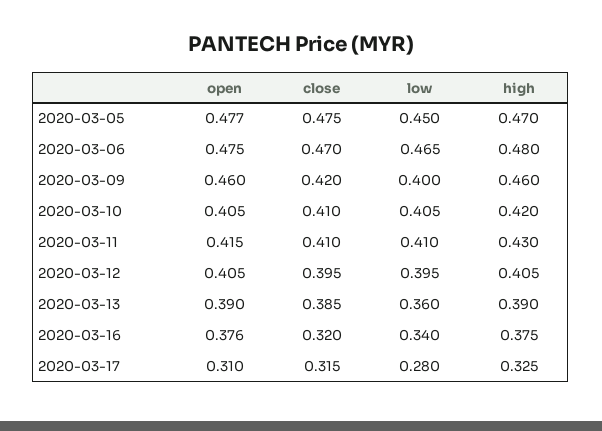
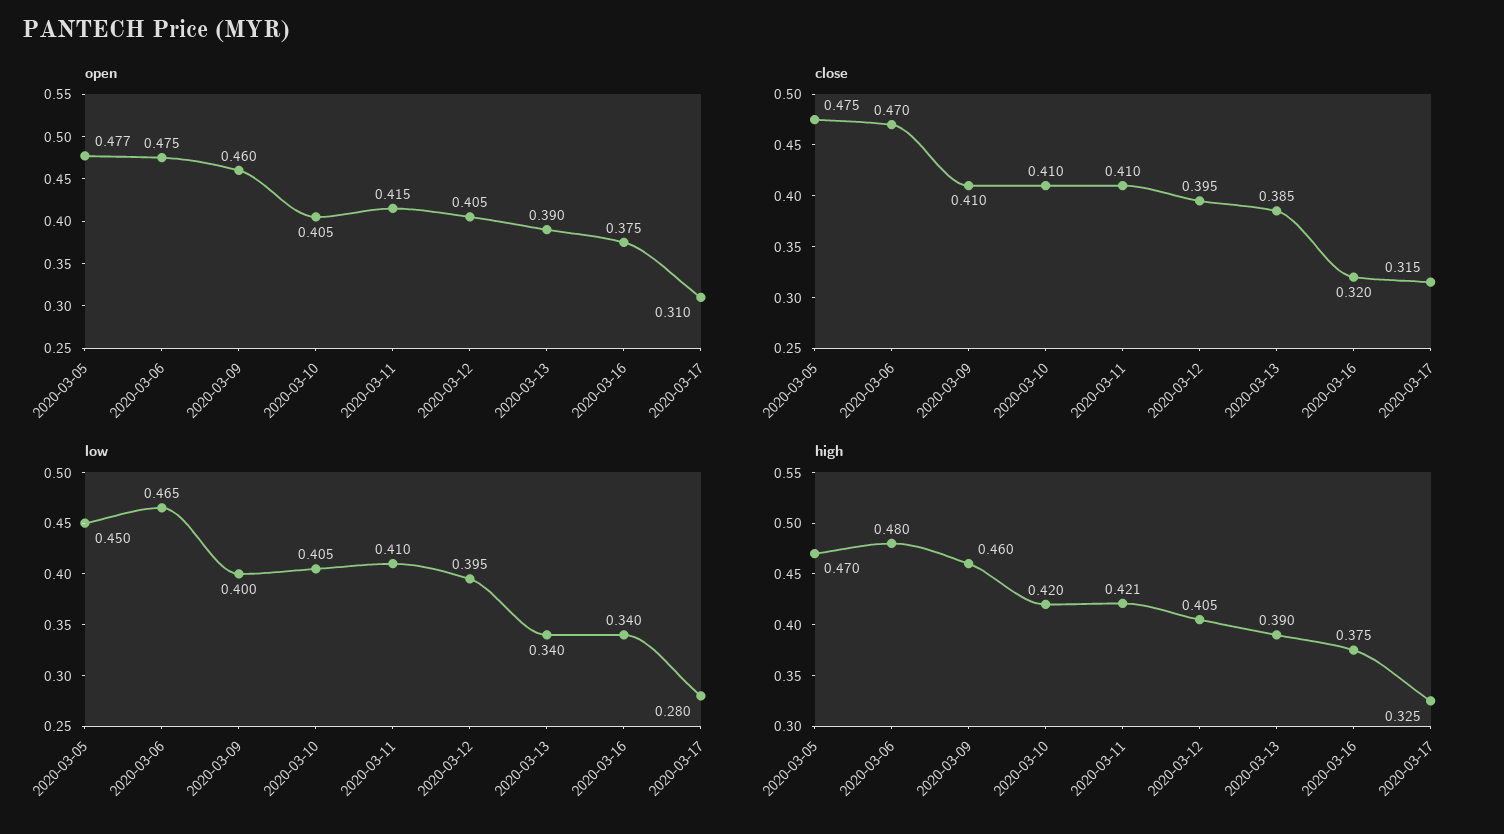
close, 2020-03-09: 0.42 -> 0.41
high, 2020-03-11: 0.43 -> 0.421
low, 2020-03-13: 0.36 -> 0.34
open, 2020-03-16: 0.376 -> 0.375

